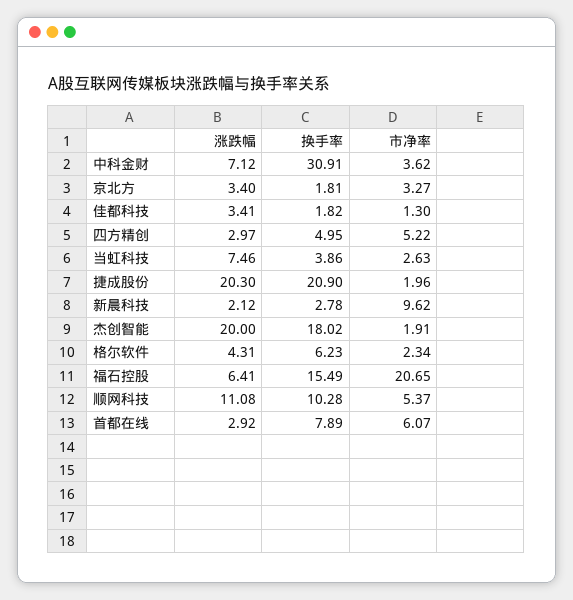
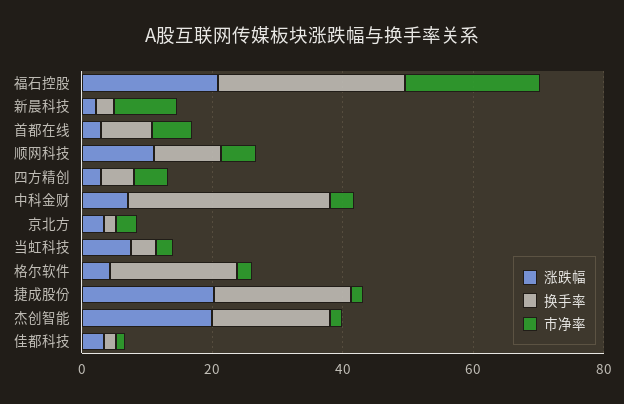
换手率, 格尔软件: 6.23 -> 20
涨跌幅, 福石控股: 6.41 -> 20
换手率, 福石控股: 15.49 -> 30

